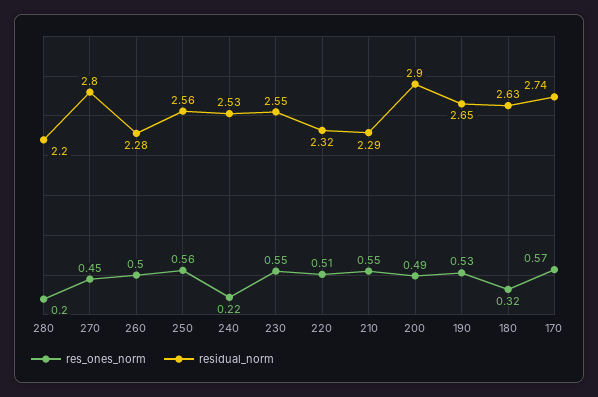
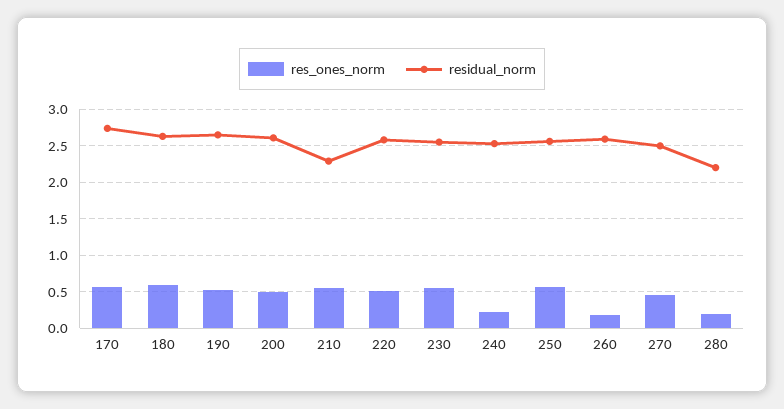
residual_norm, 270: 2.8 -> 2.5
res_ones_norm, 260: 0.5 -> 0.2
residual_norm, 260: 2.28 -> 2.6
residual_norm, 220: 2.32 -> 2.6
residual_norm, 200: 2.9 -> 2.6
res_ones_norm, 180: 0.32 -> 0.6

